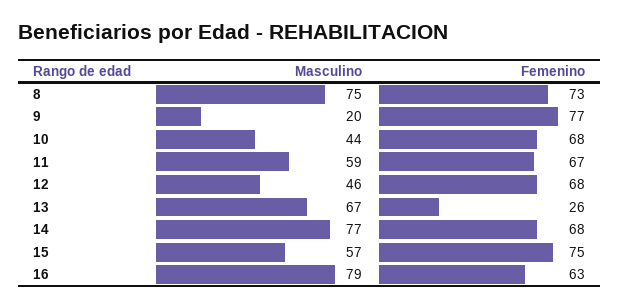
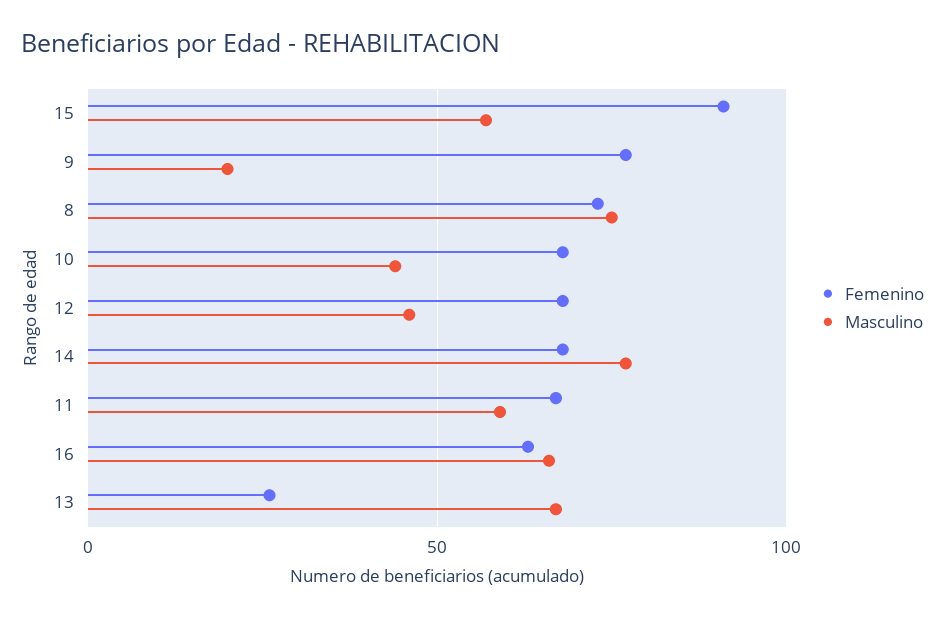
Femenino, 15: 75 -> 90
Masculino, 16: 79 -> 65

